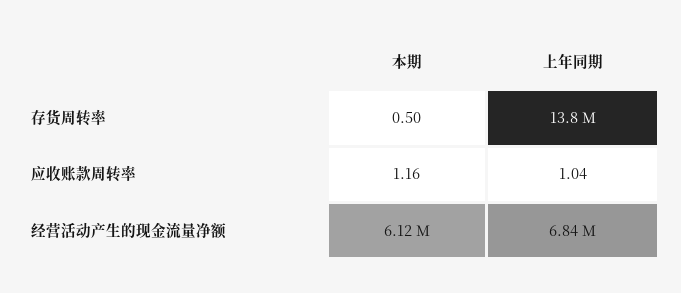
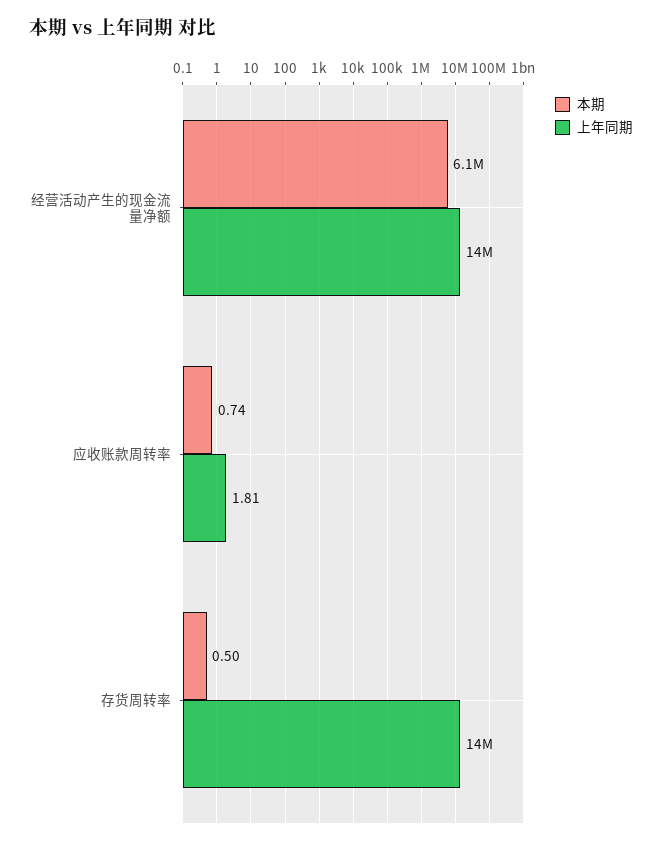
本期, 应收账款周转率: 1.16 -> 0.74
上年同期, 应收账款周转率: 1.04 -> 1.81
上年同期, 经营活动产生的现金流量净额: 6840000 -> 14000000

